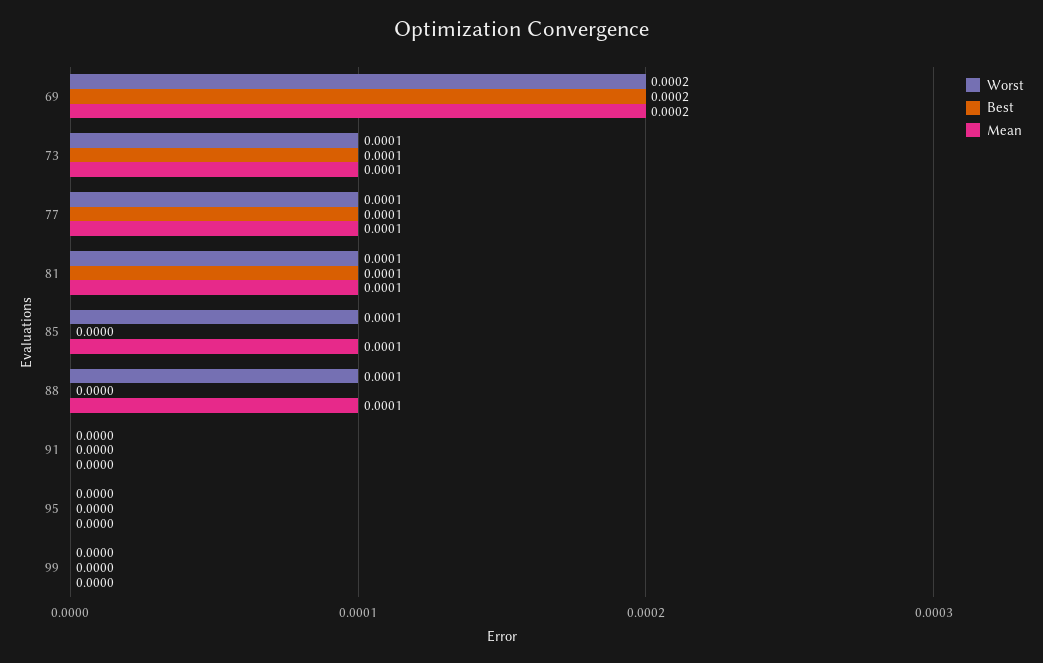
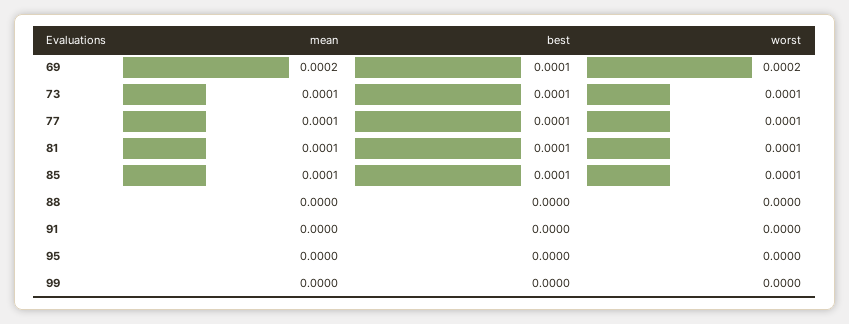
Best, 69: 0.0002 -> 0.0001
Best, 85: 0 -> 0.0001
Worst, 88: 0.0001 -> 0
Mean, 88: 0.0001 -> 0

